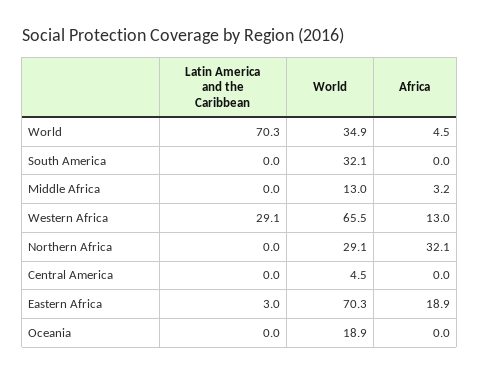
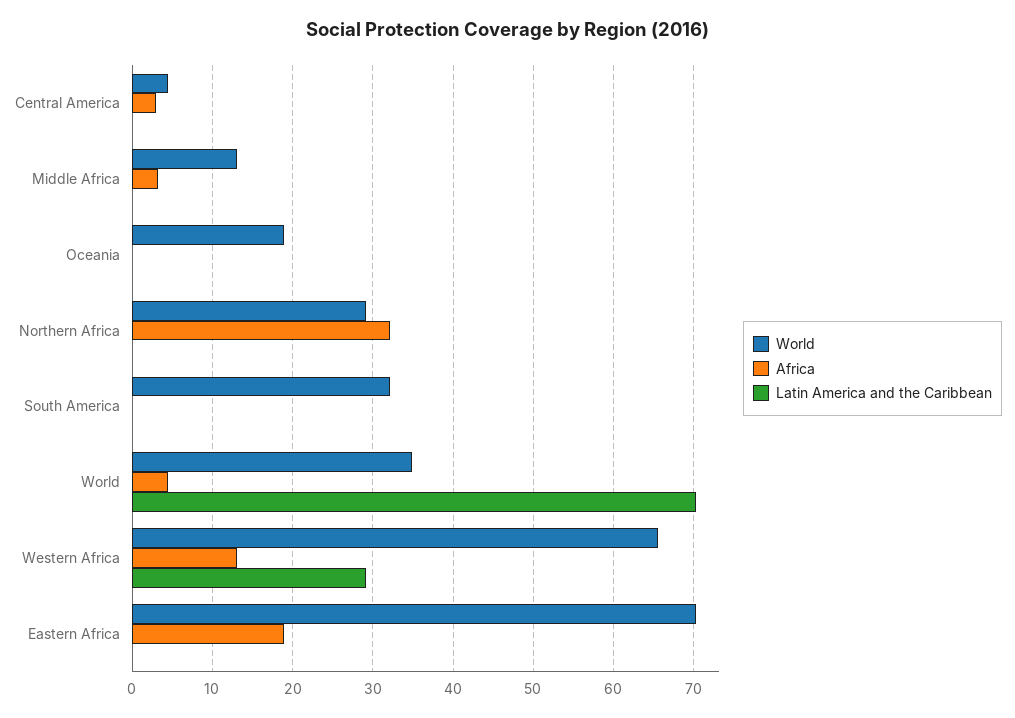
Africa, Central America: 0 -> 3
Latin America and the Caribbean, Eastern Africa: 3 -> 0

